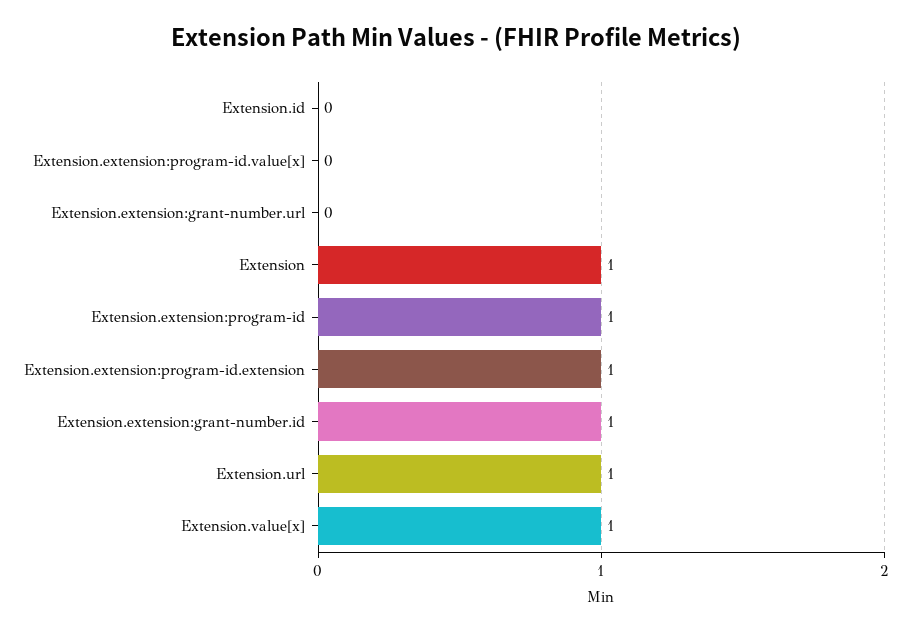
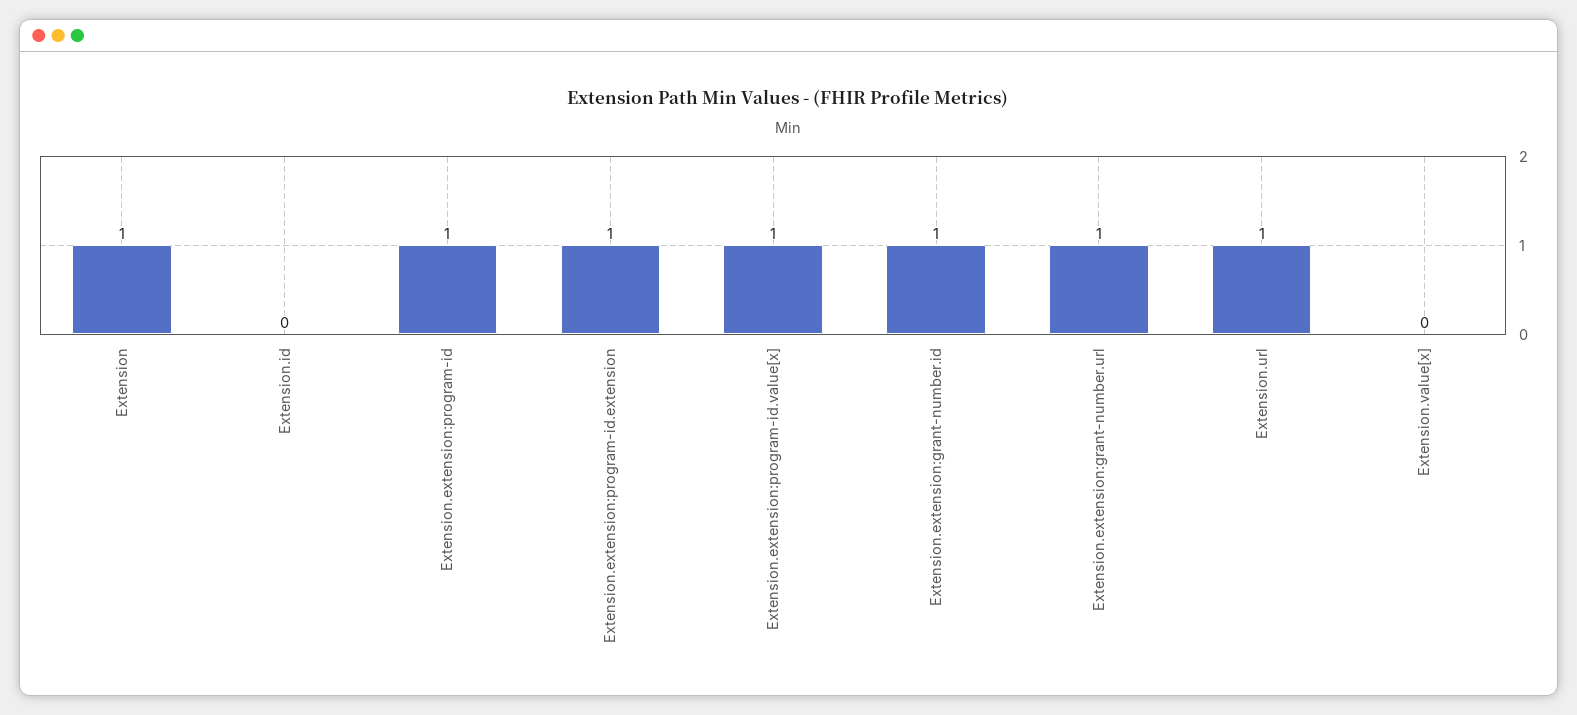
Extension.extension:program-id.value[x]: 0 -> 1
Extension.extension:grant-number.url: 0 -> 1
Extension.value[x]: 1 -> 0

